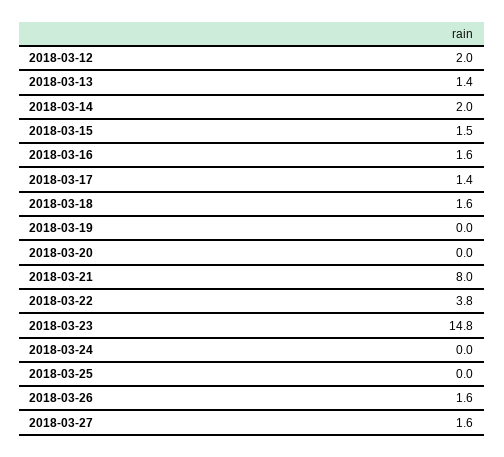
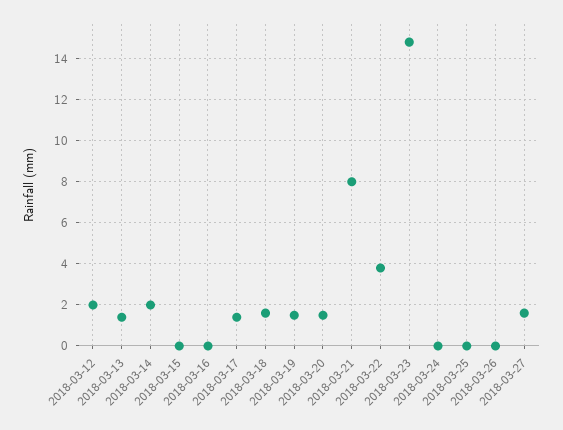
2018-03-15: 1.5 -> 0
2018-03-16: 1.6 -> 0
2018-03-19: 0 -> 1.5
2018-03-20: 0 -> 1.5
2018-03-26: 1.6 -> 0

